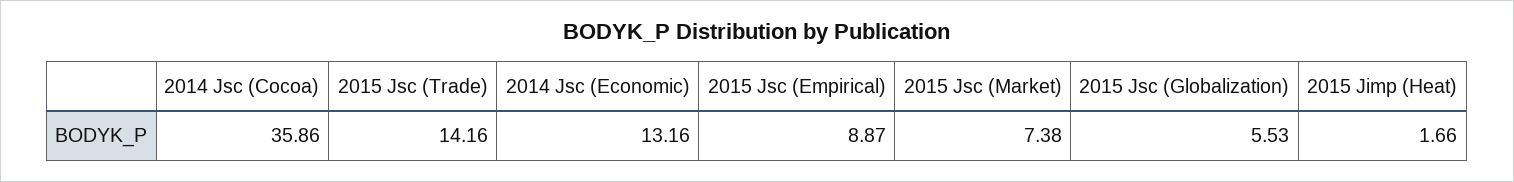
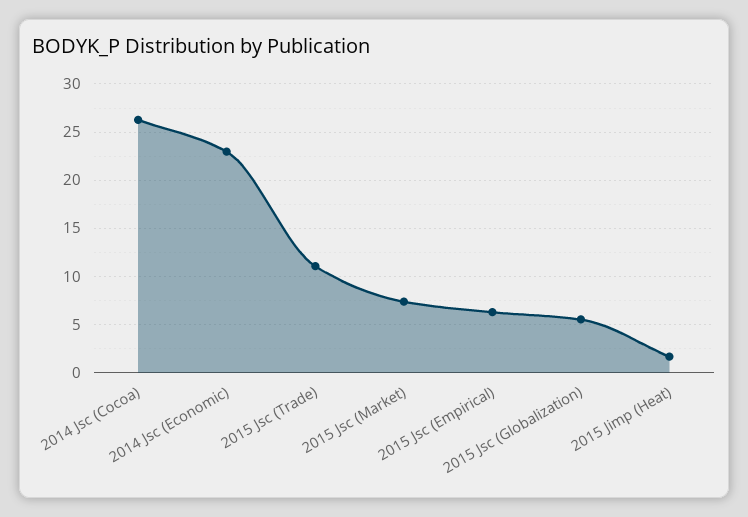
2014 Jsc (Cocoa): 35.86 -> 26
2015 Jsc (Trade): 14.16 -> 11
2014 Jsc (Economic): 13.16 -> 23
2015 Jsc (Empirical): 8.87 -> 6

